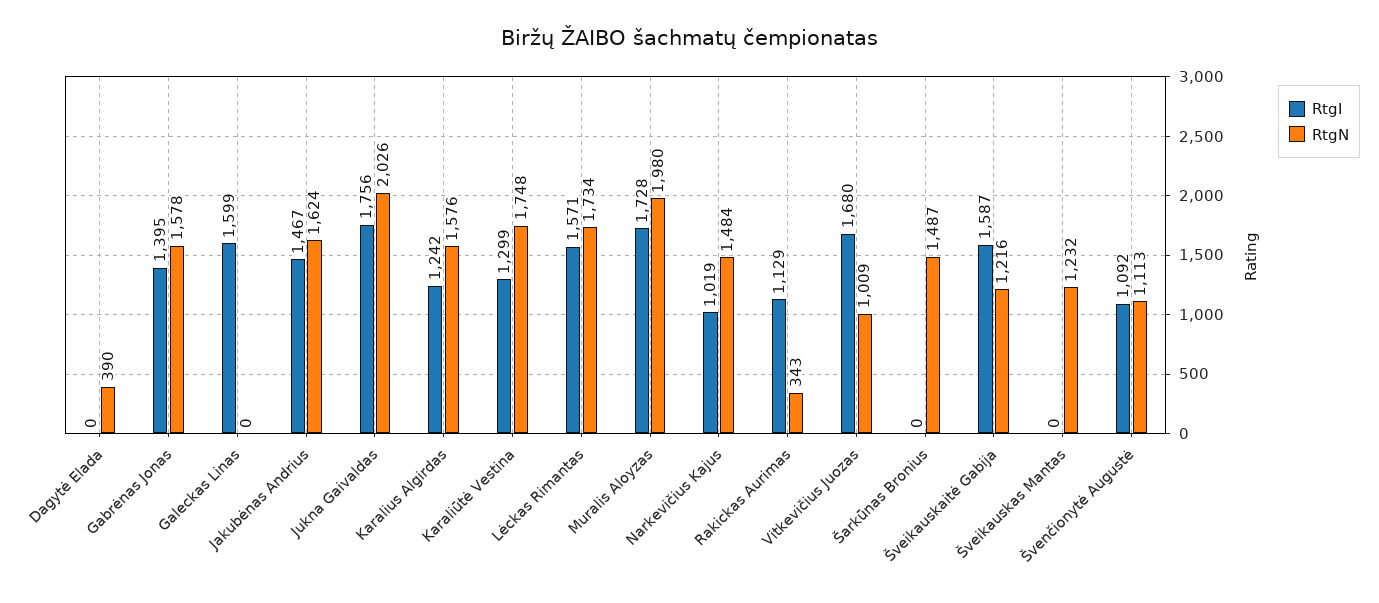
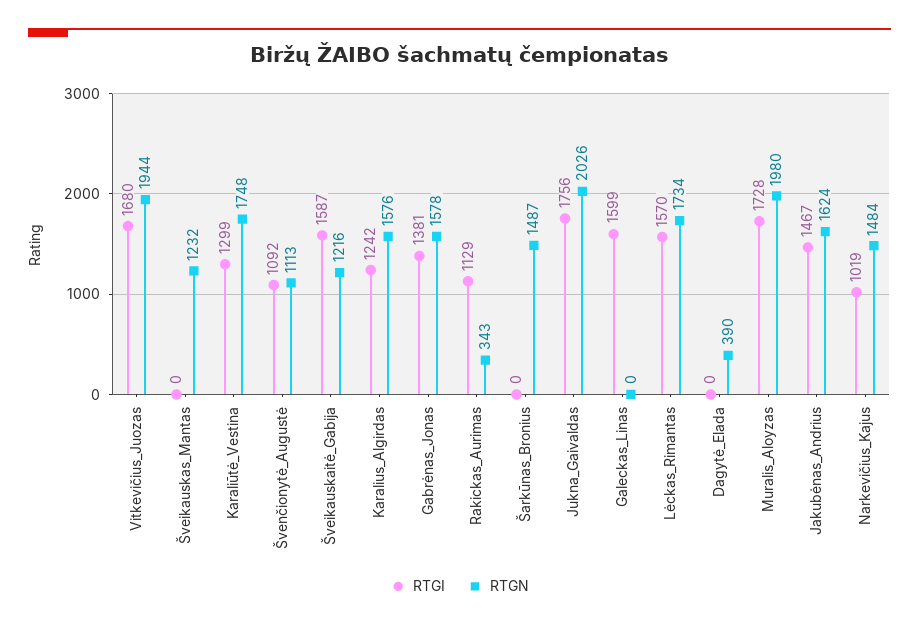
RtgI, Gabrėnas Jonas: 1395 -> 1381
RtgI, Lėckas Rimantas: 1571 -> 1570
RtgN, Vitkevičius Juozas: 1009 -> 1944

